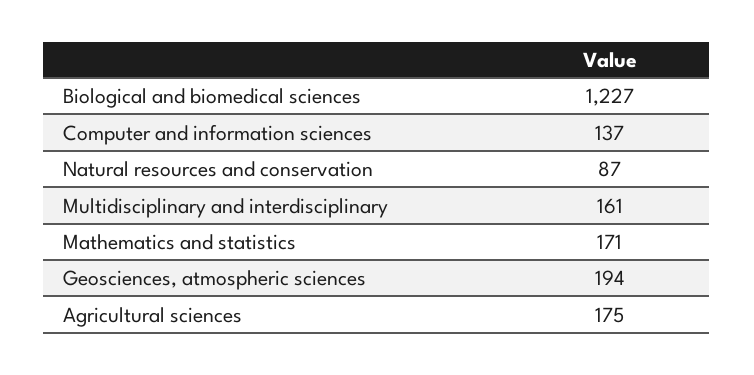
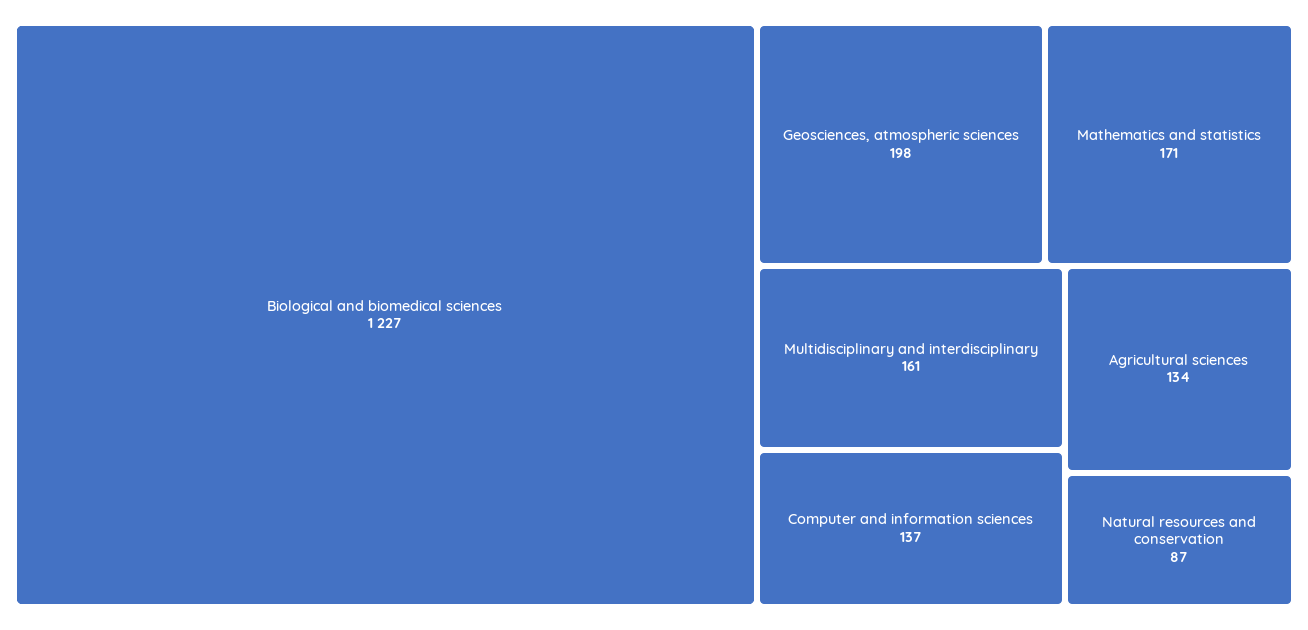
Geosciences, atmospheric sciences: 194 -> 198
Agricultural sciences: 175 -> 134

